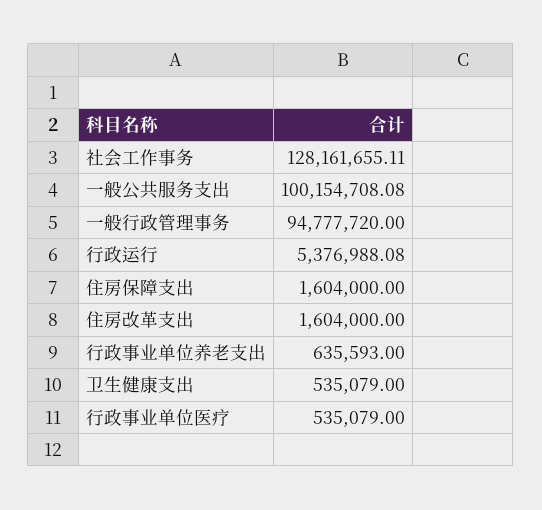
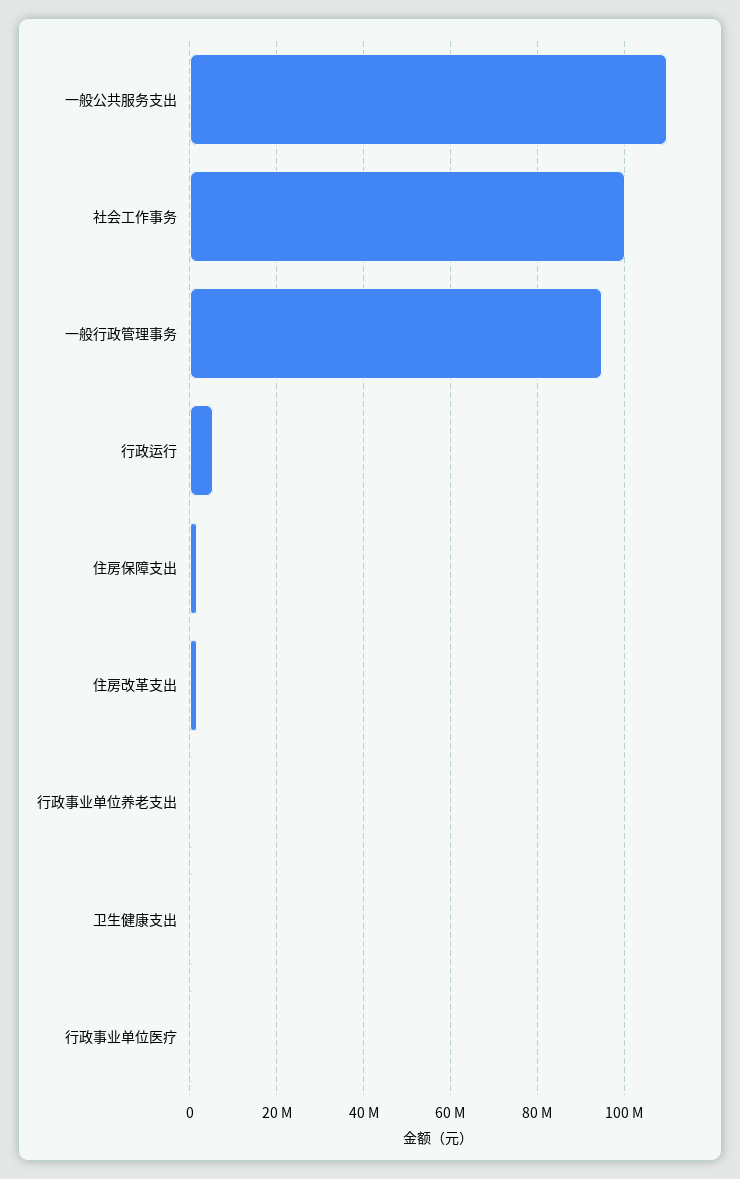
社会工作事务: 128161655.11 -> 100000000
一般公共服务支出: 100154708.08 -> 110000000

